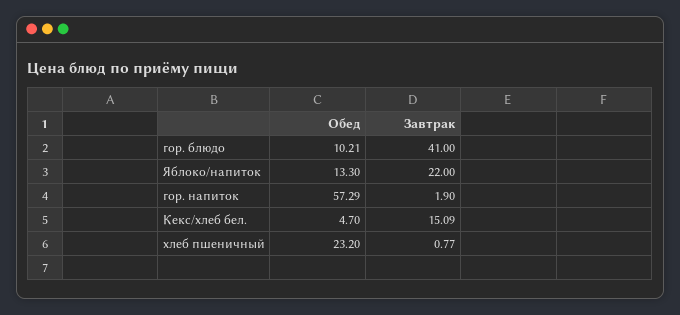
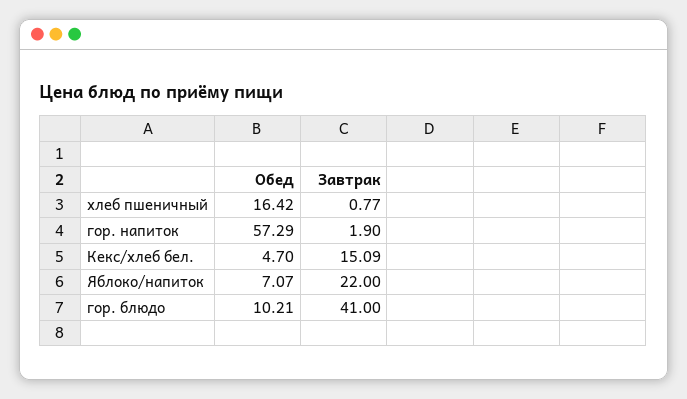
Обед, Яблоко/напиток: 13.3 -> 7.07
Обед, хлеб пшеничный: 23.2 -> 16.42

